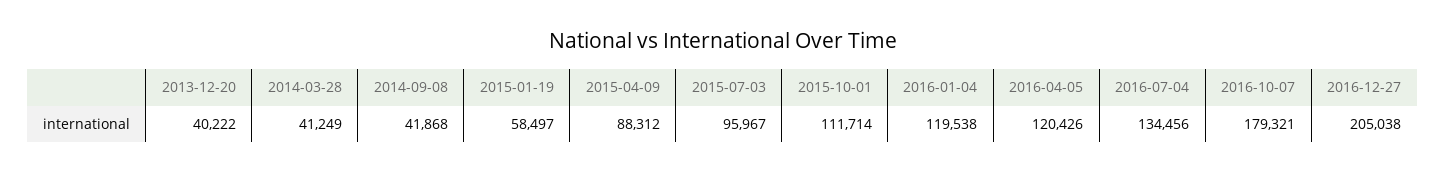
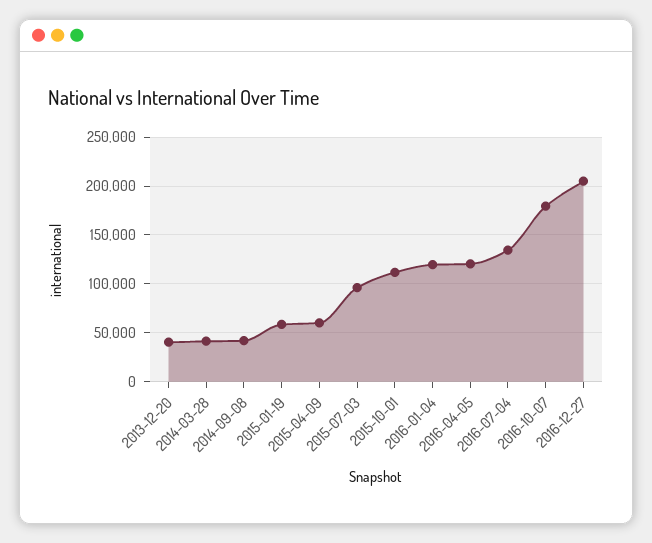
2015-04-09: 88312 -> 60000

